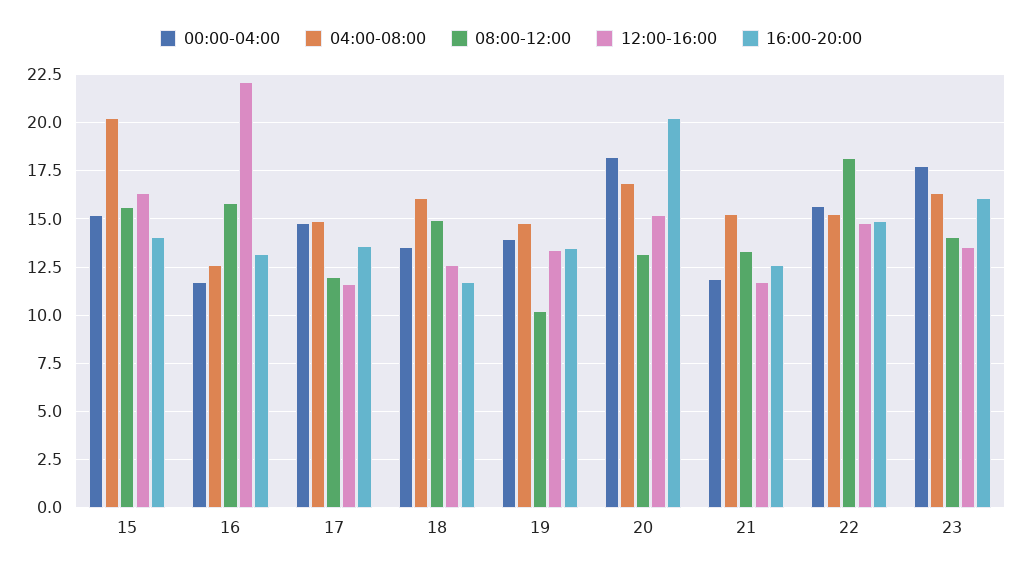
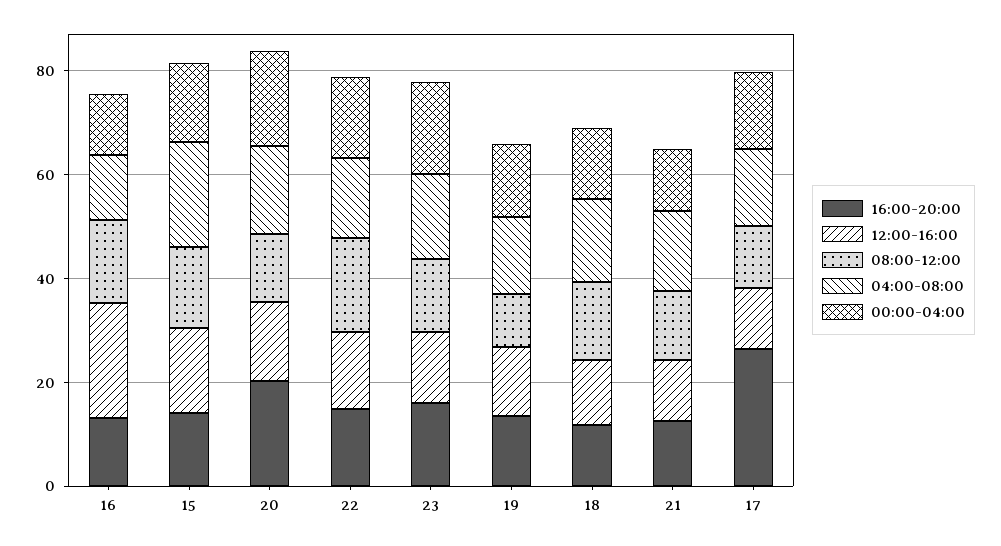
16:00-20:00, 17: 13.5 -> 25

